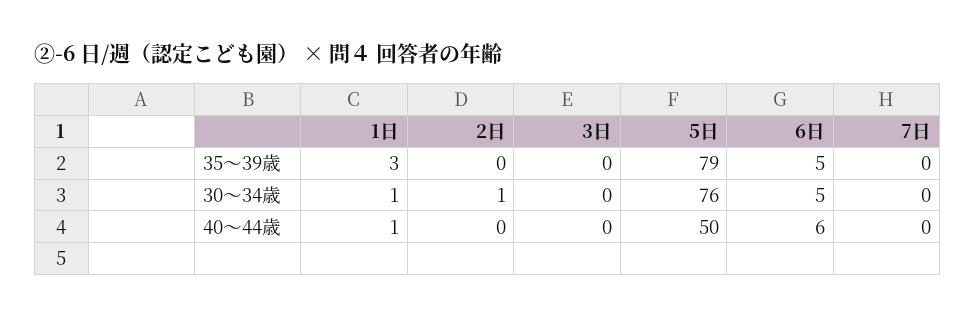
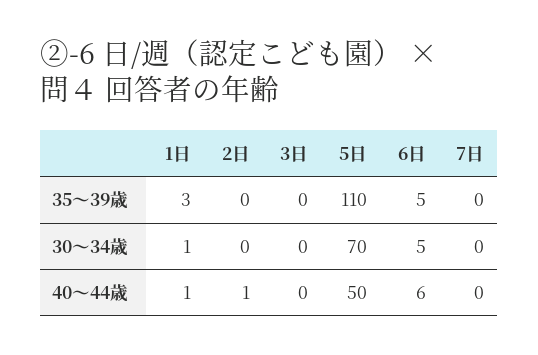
5日, 35～39歳: 79 -> 110
2日, 30～34歳: 1 -> 0
5日, 30～34歳: 76 -> 70
2日, 40～44歳: 0 -> 1

